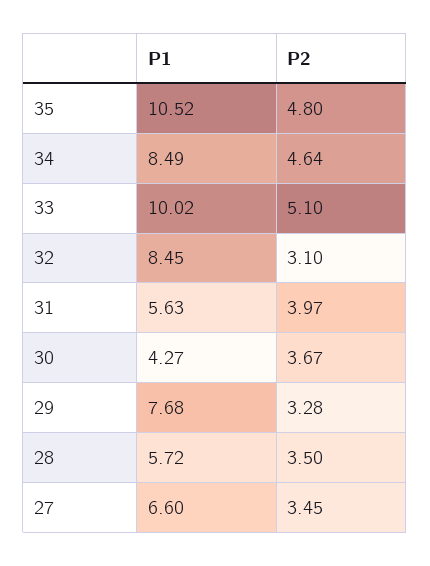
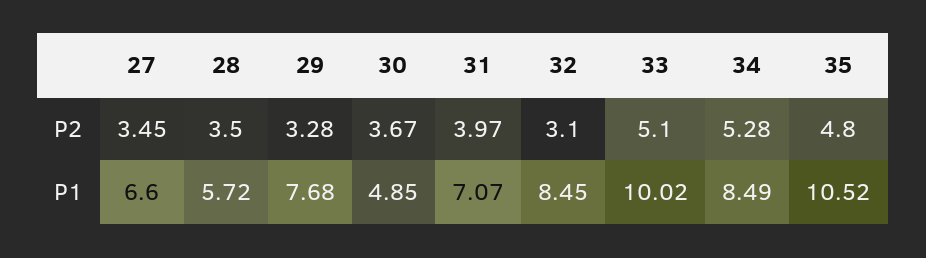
P2, 34: 4.64 -> 5.28
P1, 31: 5.63 -> 7.07
P1, 30: 4.27 -> 4.85

